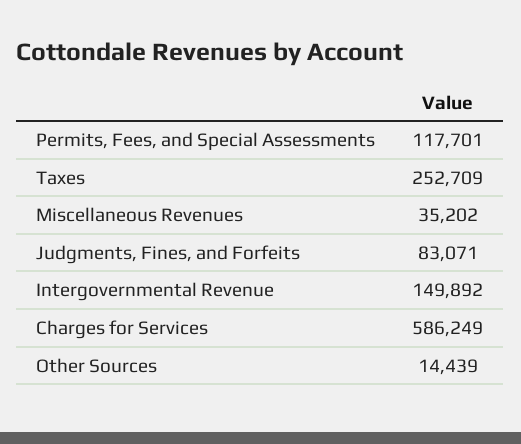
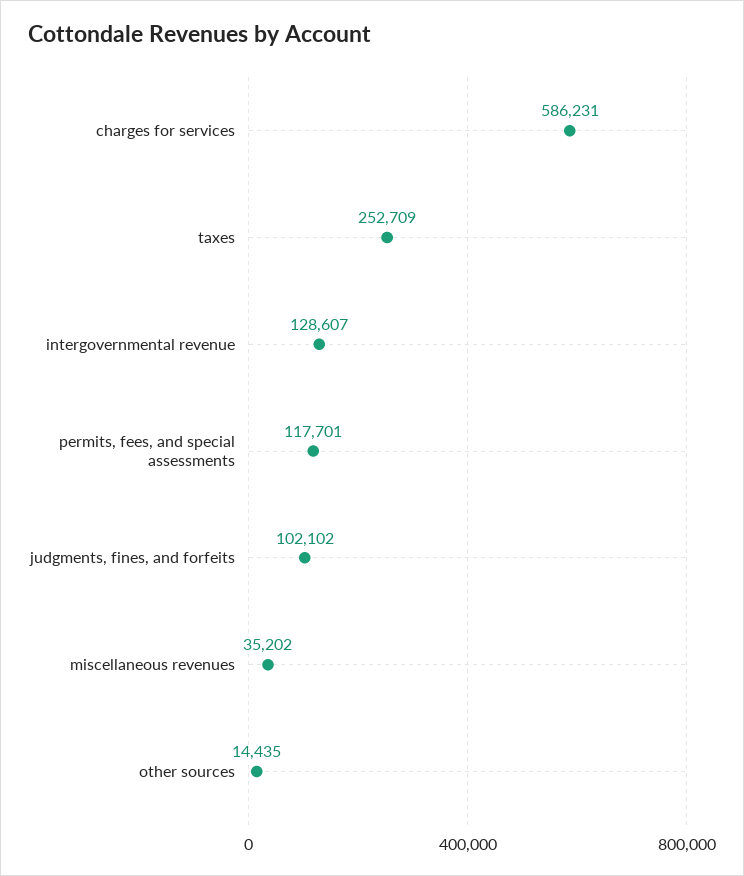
Judgments, Fines, and Forfeits: 83071 -> 102102
Intergovernmental Revenue: 149892 -> 128607
Charges for Services: 586249 -> 586231
Other Sources: 14439 -> 14435

